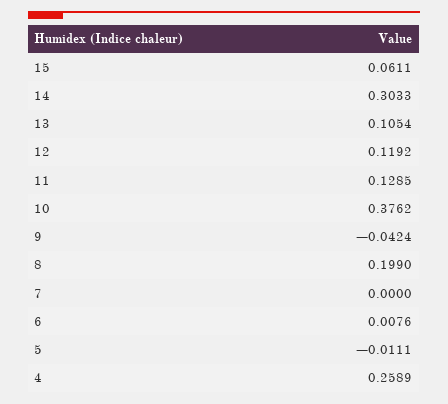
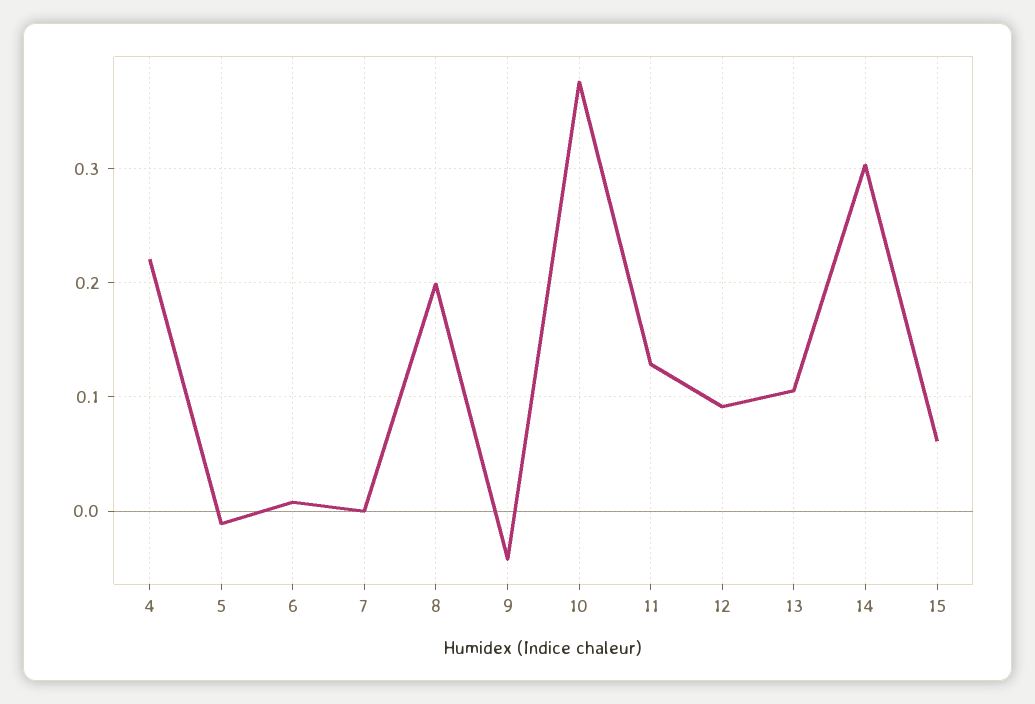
12: 0.1192 -> 0.09
4: 0.2589 -> 0.22

